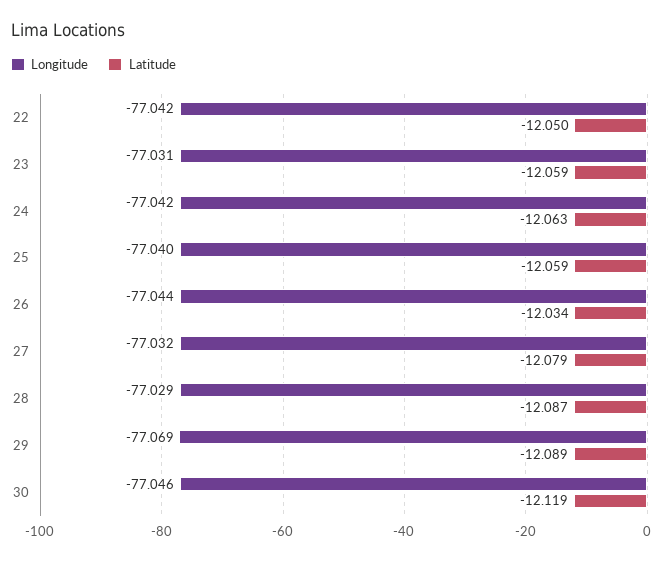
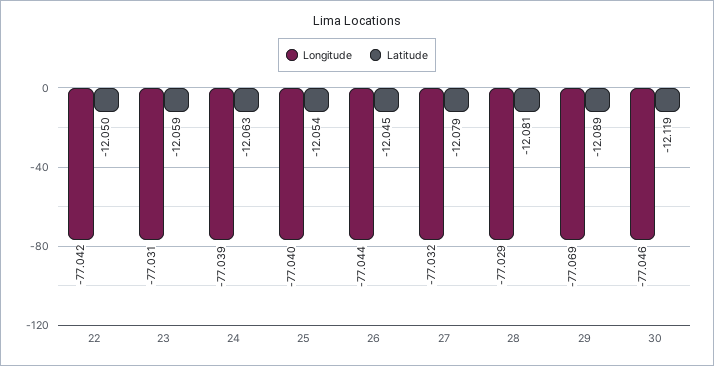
Longitude, 24: -77.042 -> -77.039
Latitude, 25: -12.059 -> -12.054
Latitude, 26: -12.034 -> -12.045
Latitude, 28: -12.087 -> -12.081

